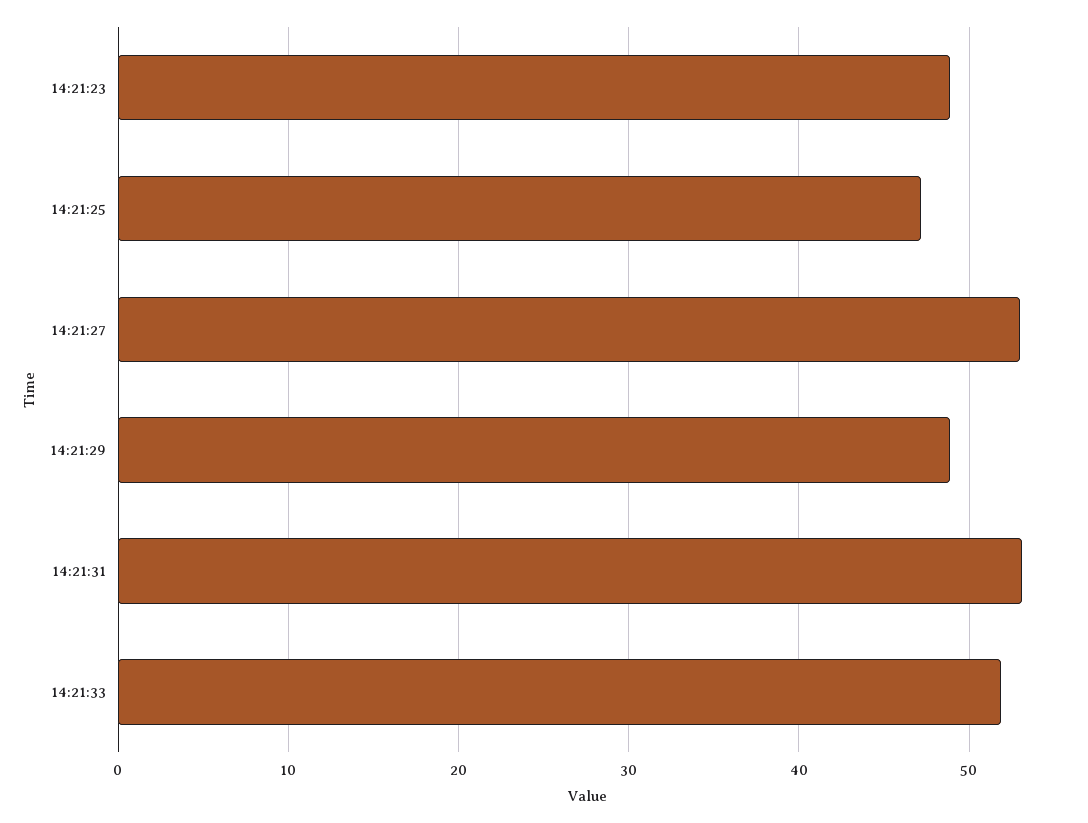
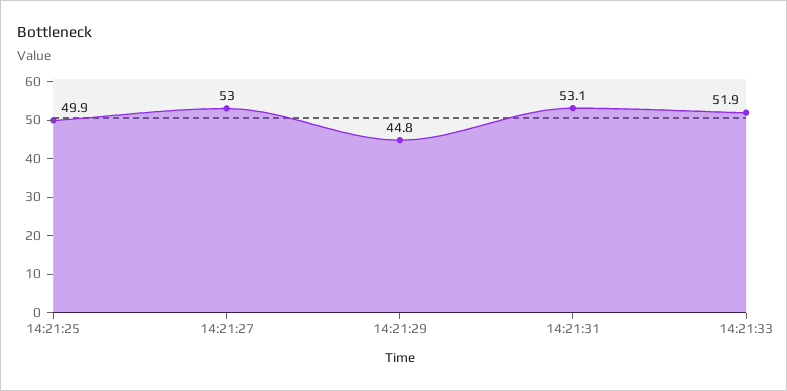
14:21:23: 49 -> none
14:21:25: 47 -> 49.9
14:21:29: 49 -> 44.8

